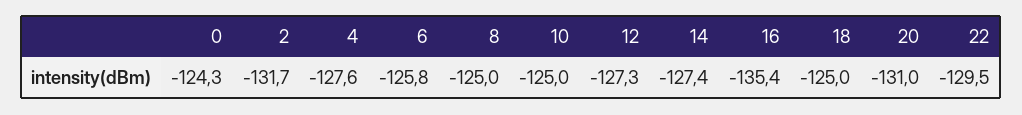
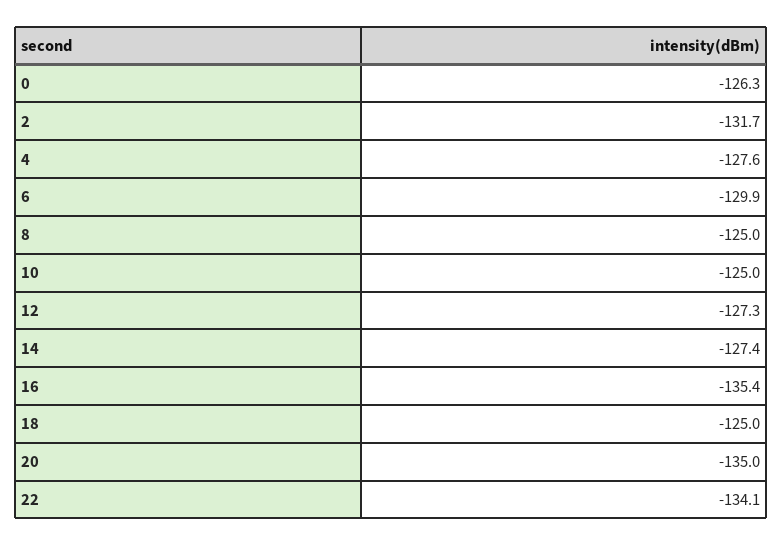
0: -124.3 -> -126.3
6: -125.8 -> -129.9
20: -131 -> -135
22: -129.5 -> -134.1

